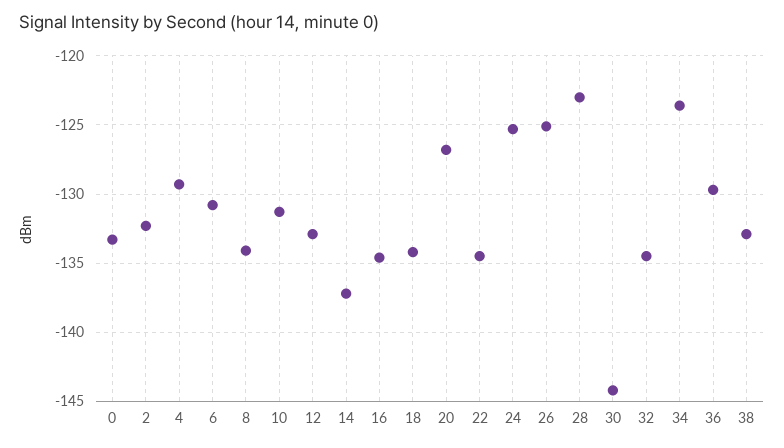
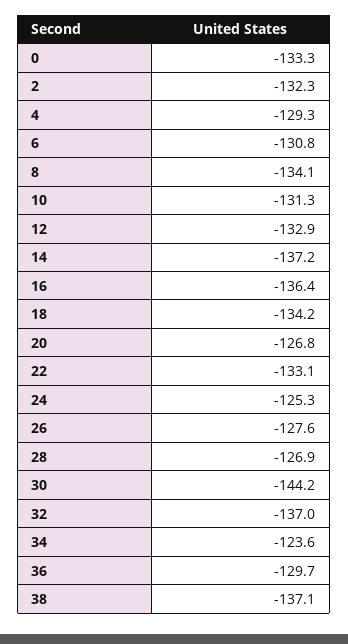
16: -134.5 -> -136.4
22: -134.5 -> -133.1
26: -125 -> -127.6
28: -123 -> -126.9
32: -134.5 -> -137
38: -133 -> -137.1

